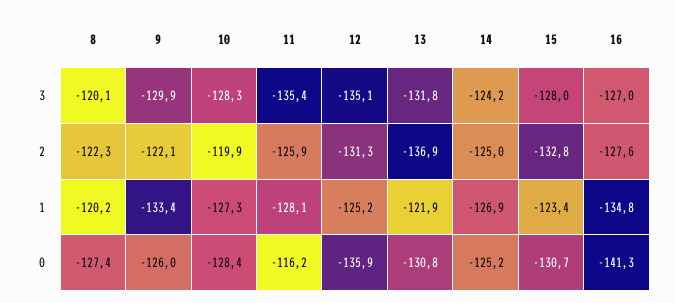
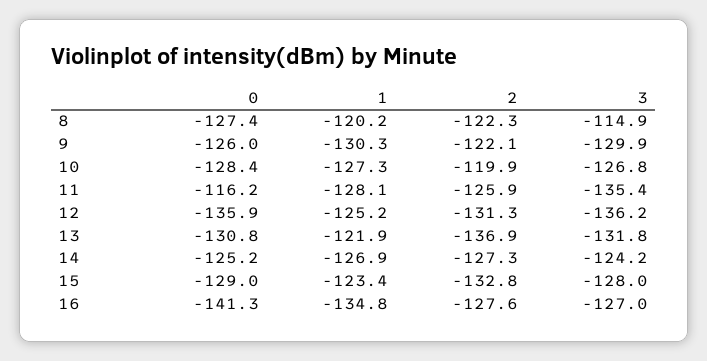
8, 3: -120.1 -> -114.9
10, 3: -128.3 -> -126.8
12, 3: -135.1 -> -136.2
14, 2: -125 -> -127.3
9, 1: -133.4 -> -130.3
15, 0: -130.7 -> -129

